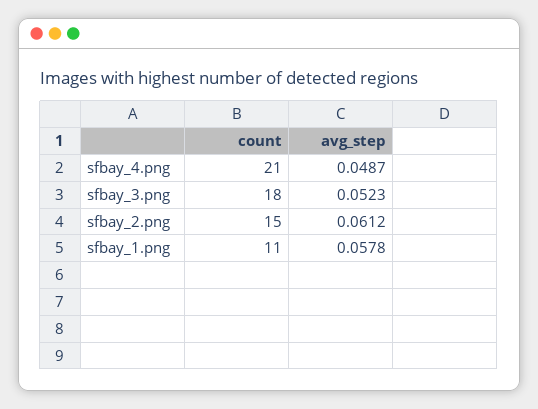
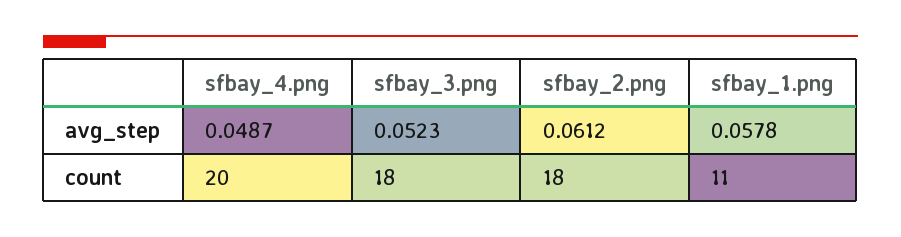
count, sfbay_4.png: 21 -> 20
count, sfbay_2.png: 15 -> 18

